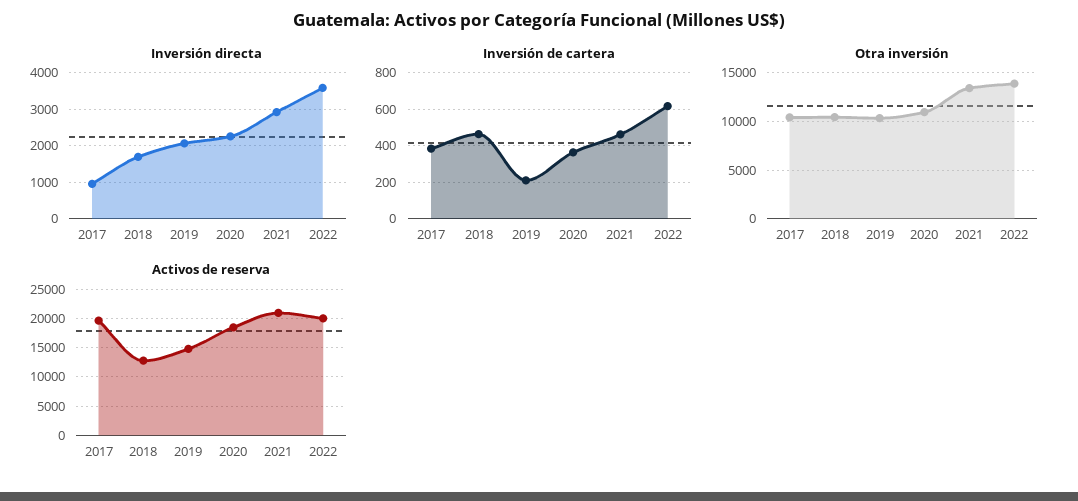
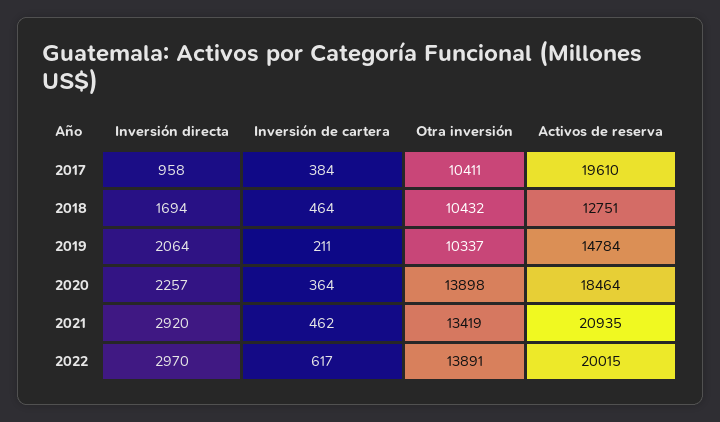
Inversión directa, 2022: 3600 -> 2970
Otra inversión, 2020: 11000 -> 13898

